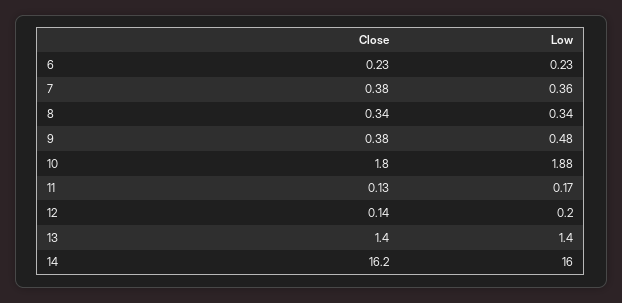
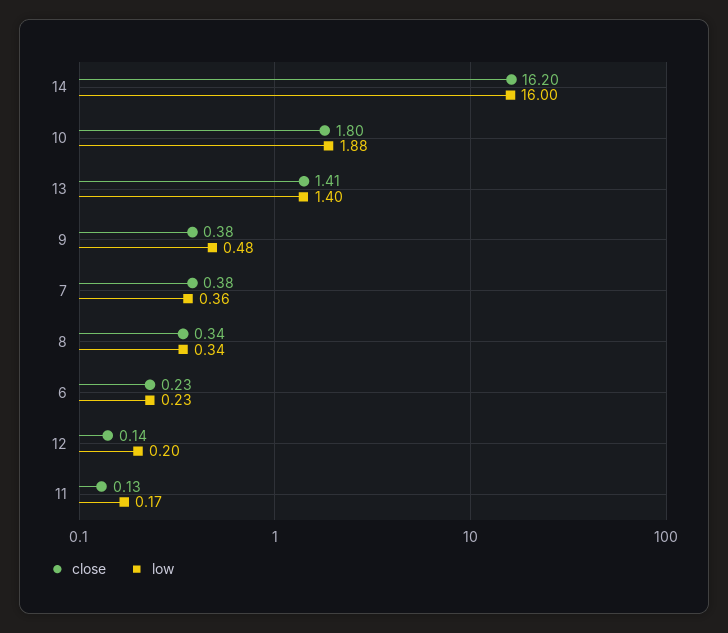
Close, 13: 1.4 -> 1.41

